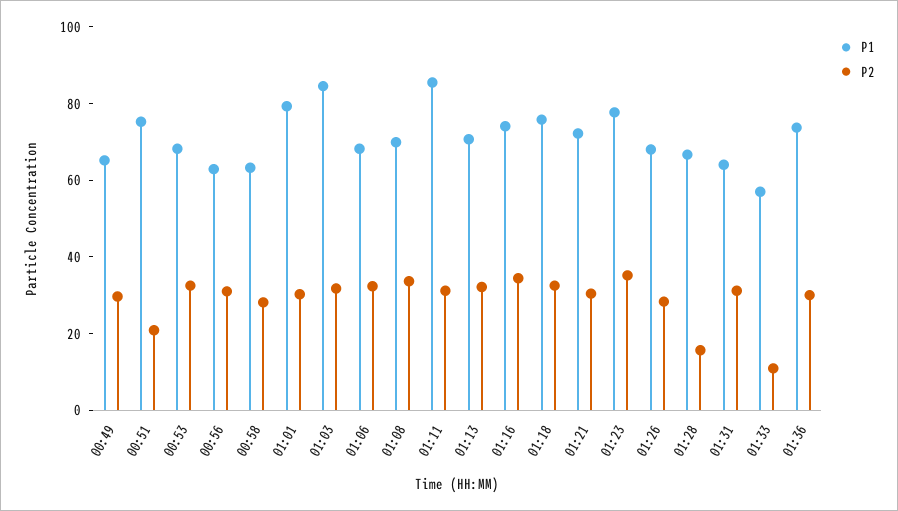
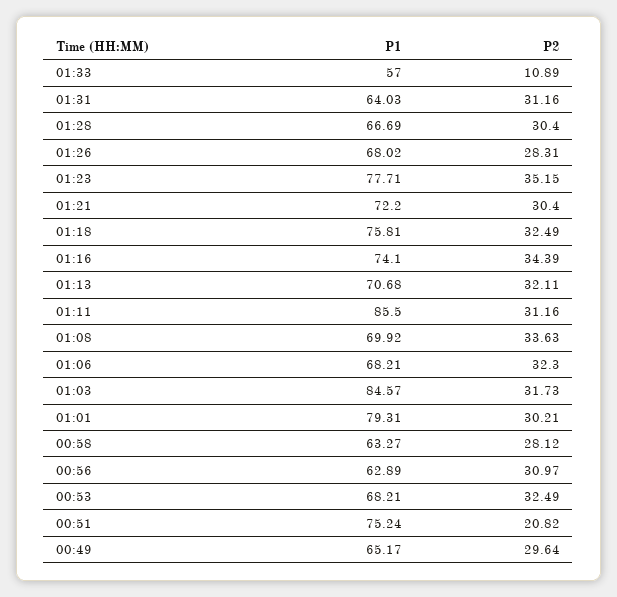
P2, 01:28: 15 -> 30.4
P1, 01:36: 75 -> none
P2, 01:36: 30 -> none

